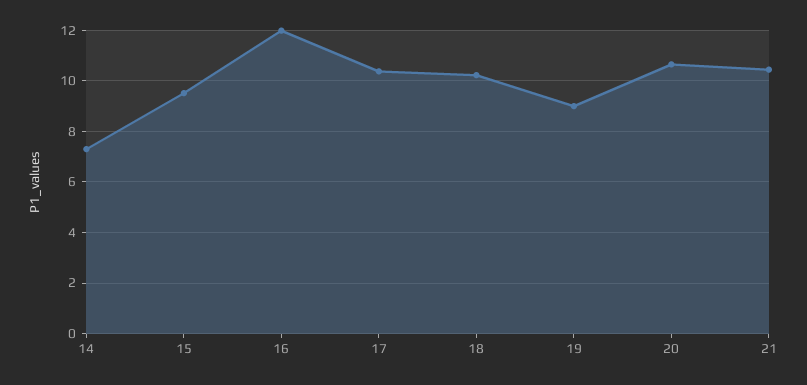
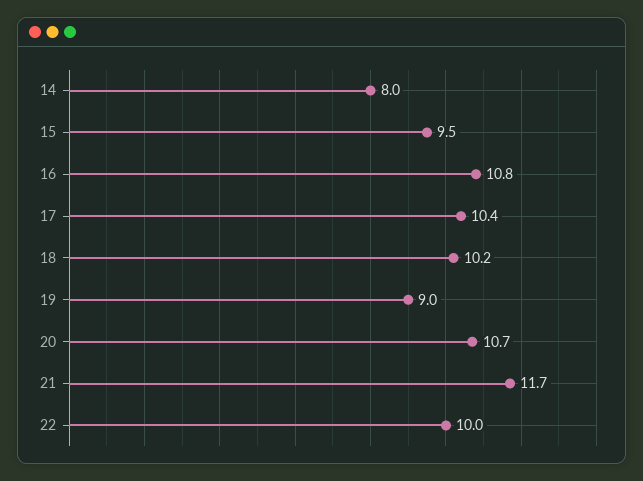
14: 7.25 -> 8
16: 12 -> 10.8
21: 10.5 -> 11.7
22: none -> 10

